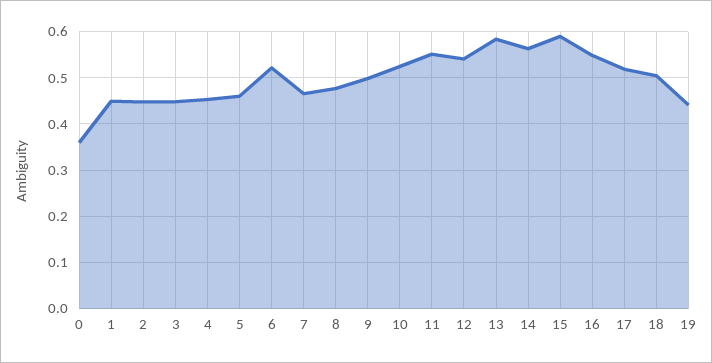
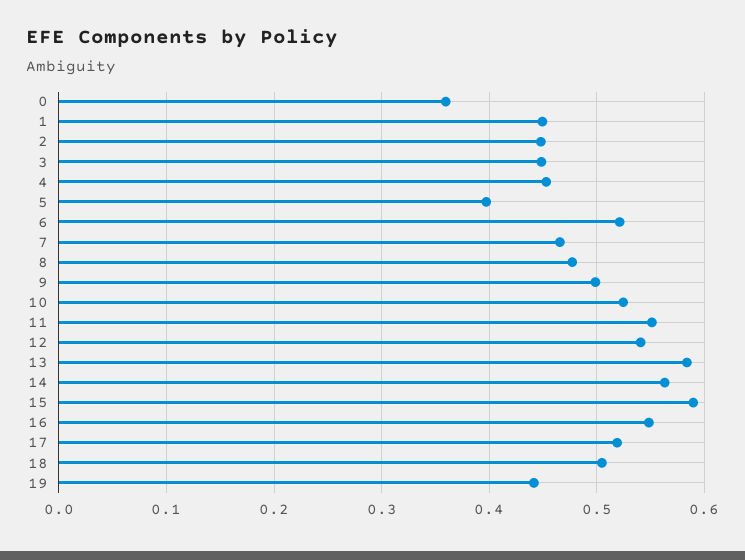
5: 0.46 -> 0.4

